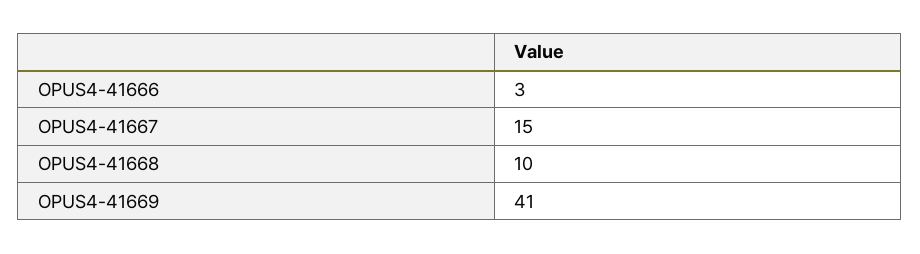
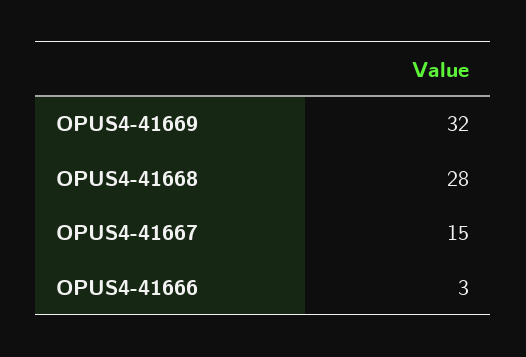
OPUS4-41668: 10 -> 28
OPUS4-41669: 41 -> 32

